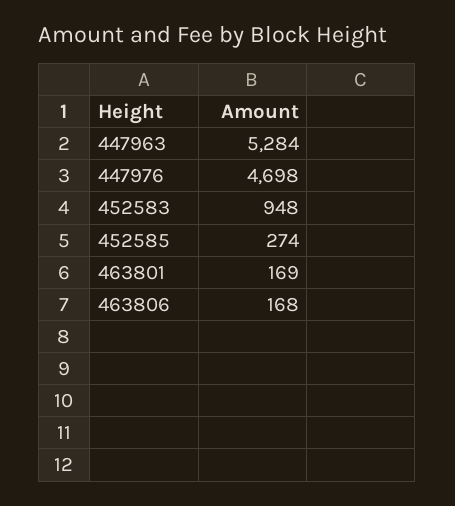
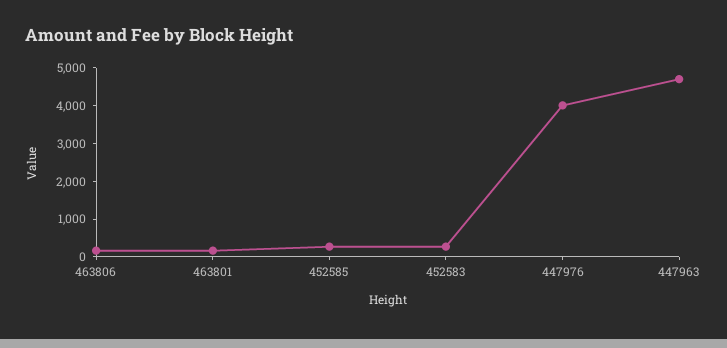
447963: 5284 -> 4750
447976: 4698 -> 4000
452583: 948 -> 250

